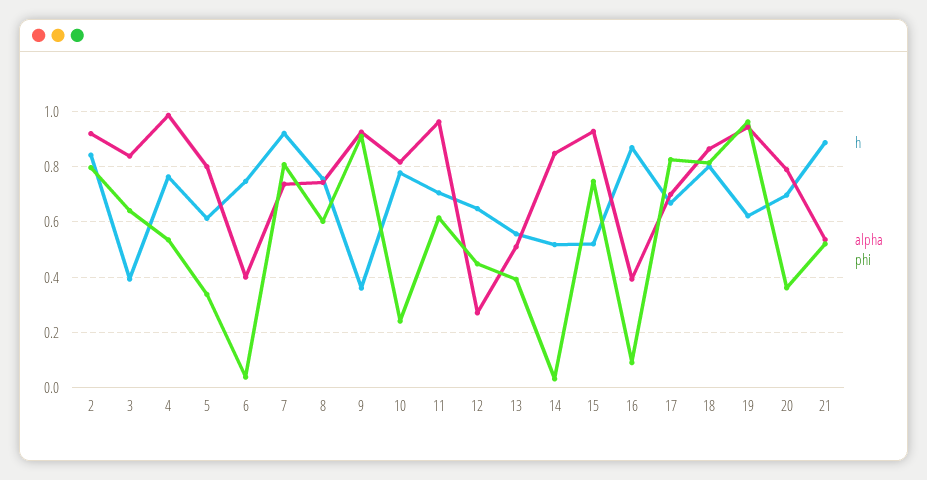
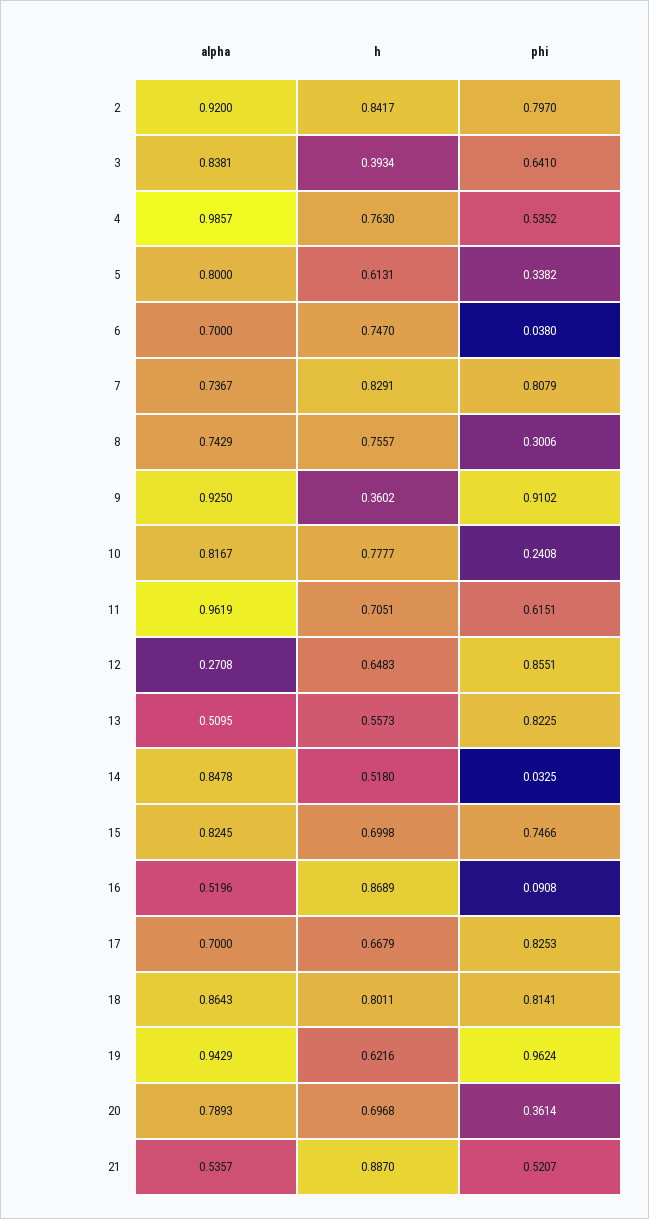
alpha, 6: 0.4 -> 0.7
h, 7: 0.925 -> 0.8291
phi, 8: 0.6 -> 0.3006
phi, 12: 0.45 -> 0.8551
phi, 13: 0.4 -> 0.8225
h, 15: 0.525 -> 0.6998
alpha, 15: 0.925 -> 0.8245
alpha, 16: 0.4 -> 0.5196

